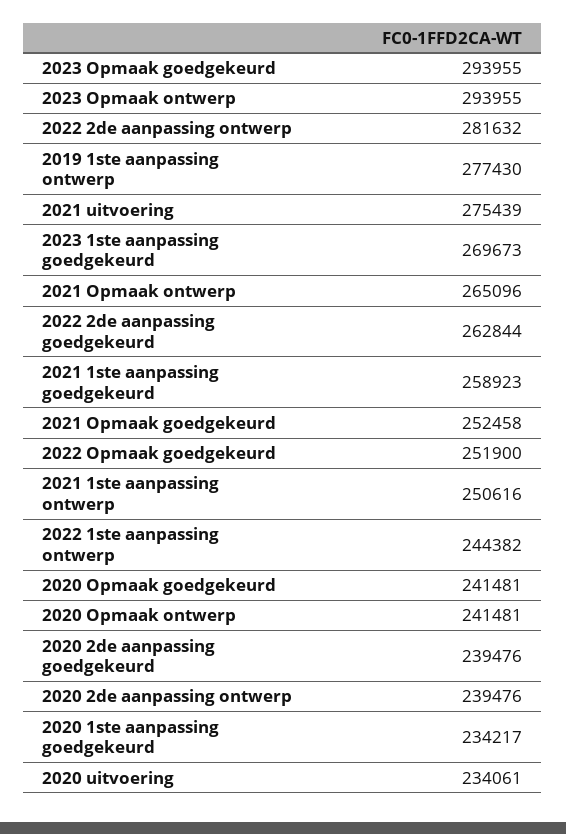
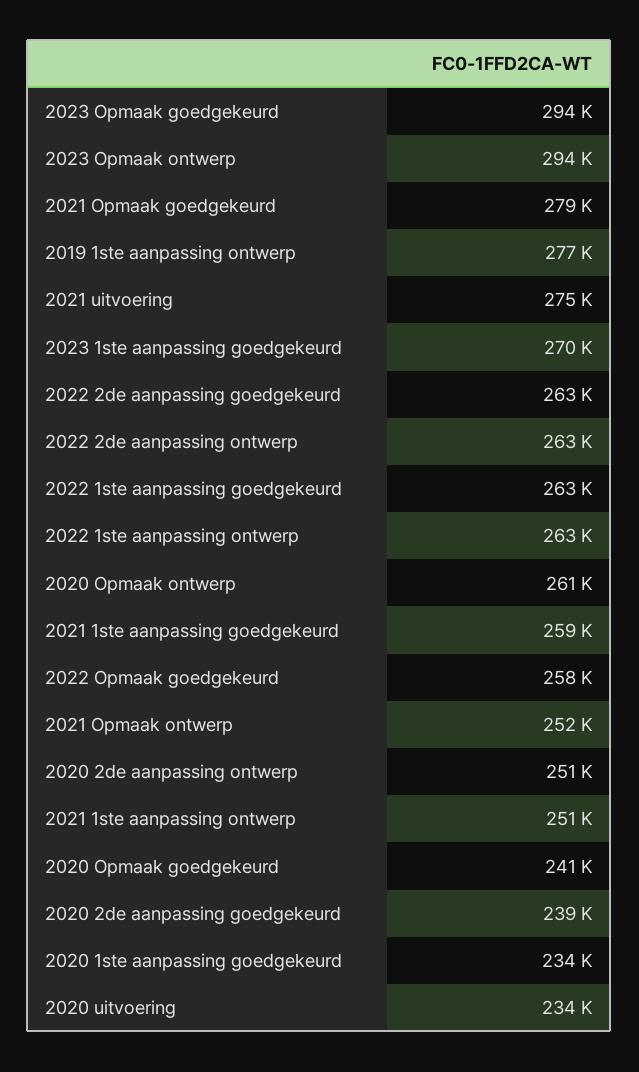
2022 2de aanpassing ontwerp: 281632 -> 263000
2021 Opmaak ontwerp: 265096 -> 252000
2021 Opmaak goedgekeurd: 252458 -> 279000
2022 Opmaak goedgekeurd: 251900 -> 258000
2022 1ste aanpassing ontwerp: 244382 -> 263000
2020 Opmaak ontwerp: 241481 -> 261000
2020 2de aanpassing ontwerp: 239476 -> 251000
2022 1ste aanpassing goedgekeurd: none -> 263000

